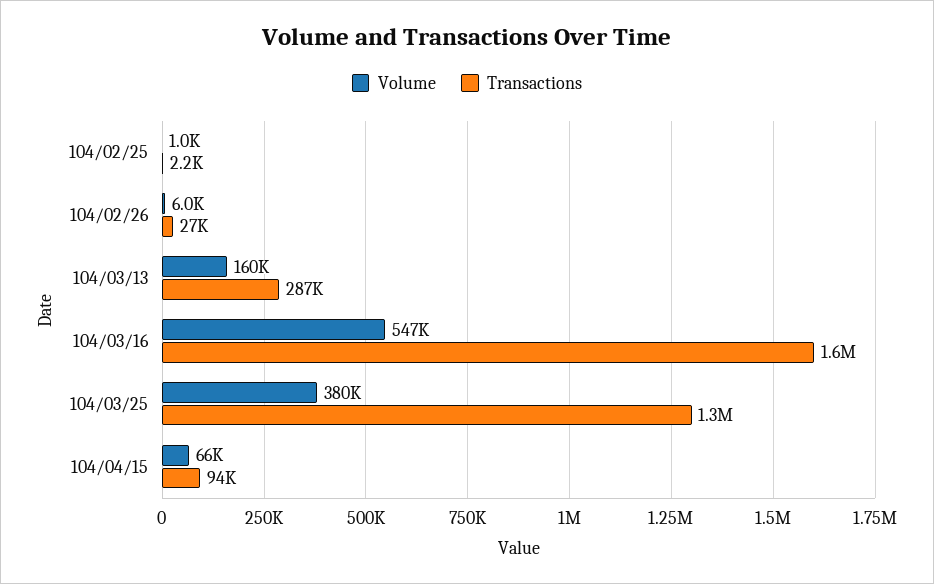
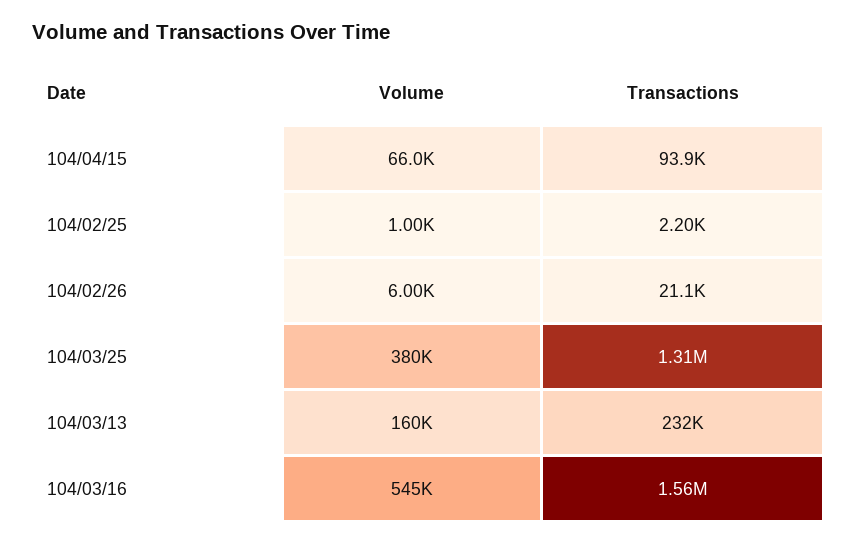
Transactions, 104/02/26: 27000 -> 21100
Transactions, 104/03/13: 287000 -> 232000
Volume, 104/03/16: 547000 -> 545000

